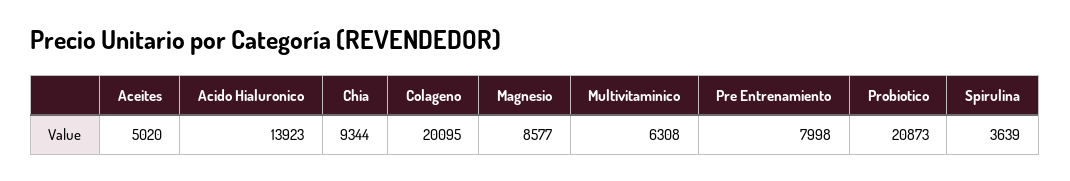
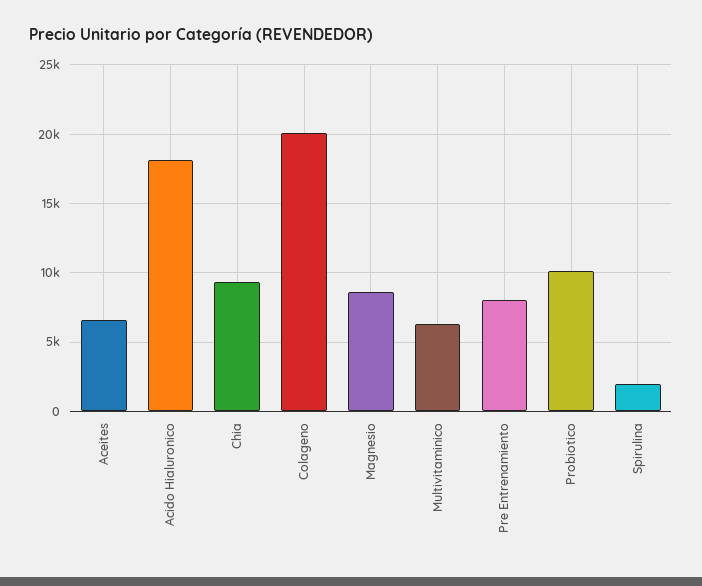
Aceites: 5020 -> 6500
Acido Hialuronico: 13923 -> 18000
Probiotico: 20873 -> 10000
Spirulina: 3639 -> 2000

